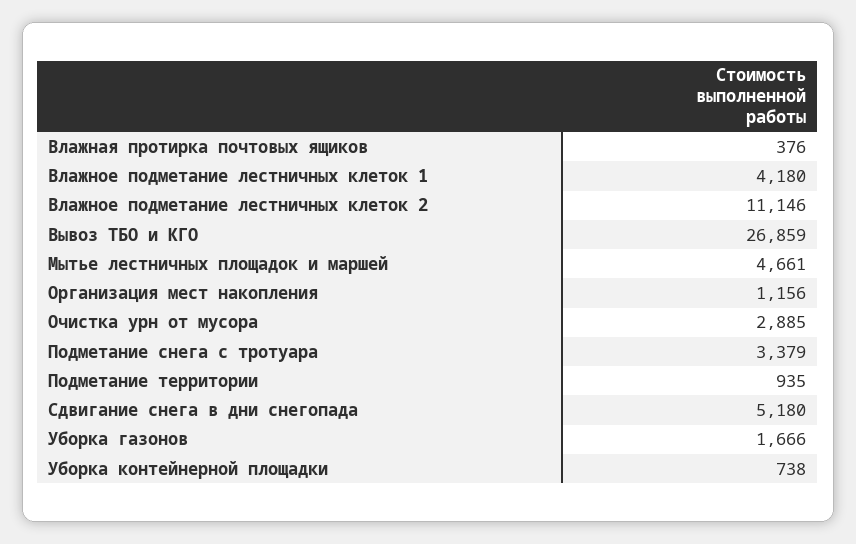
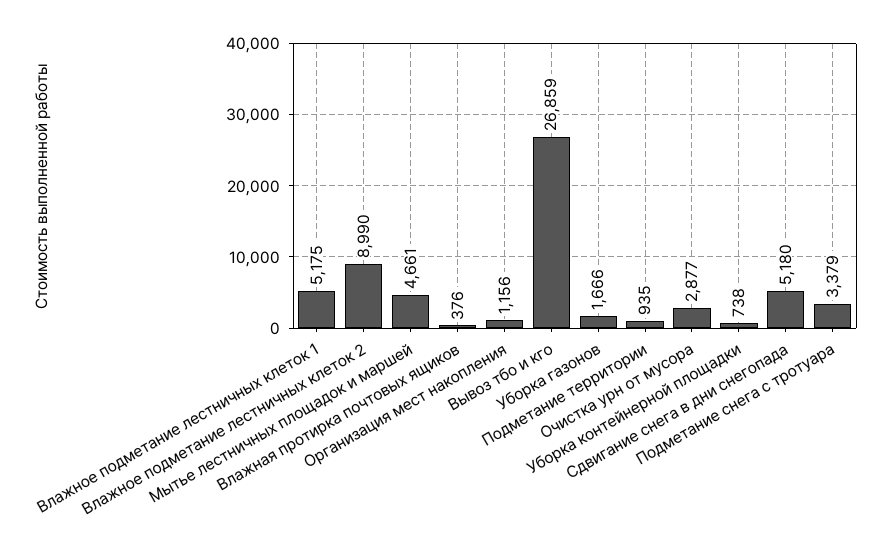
Влажное подметание лестничных клеток 1: 4180 -> 5175
Влажное подметание лестничных клеток 2: 11146 -> 8990
Очистка урн от мусора: 2885 -> 2877

